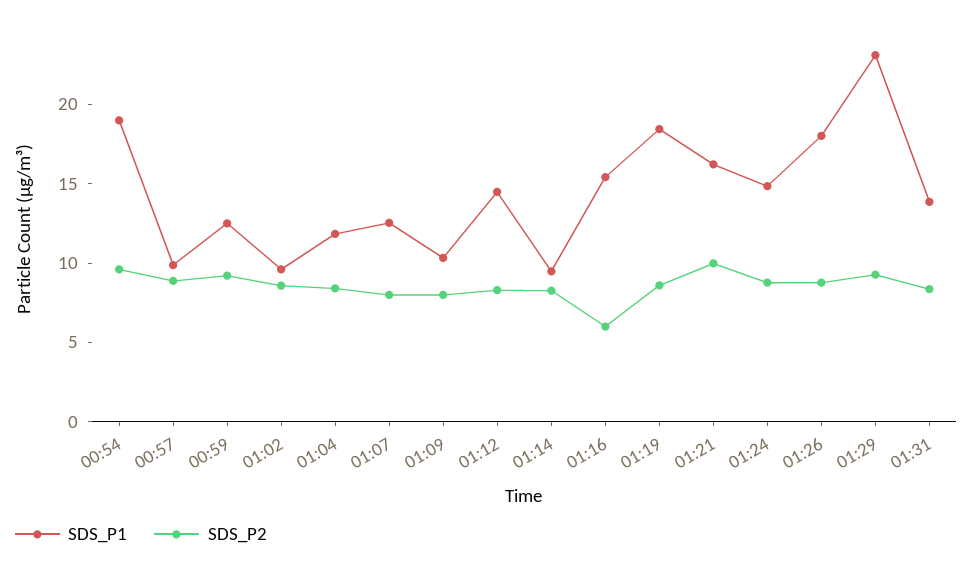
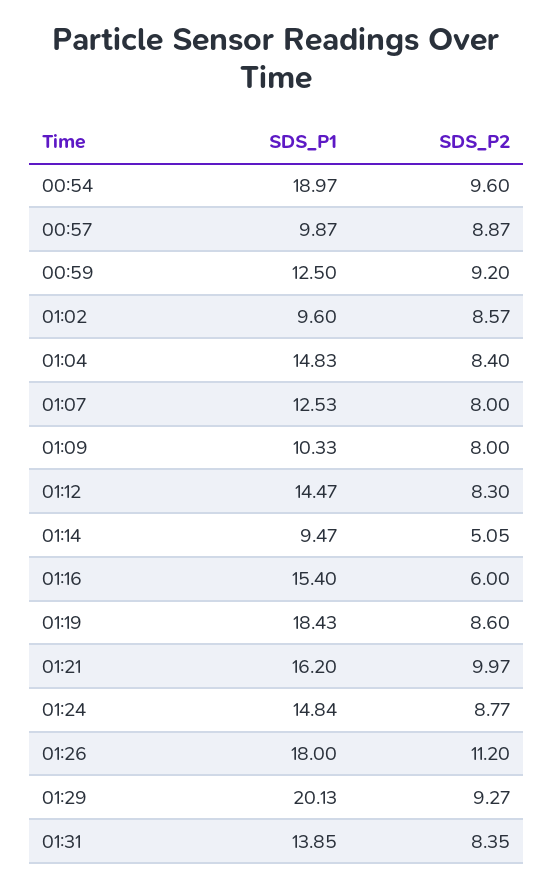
SDS_P1, 01:04: 12 -> 14.83
SDS_P2, 01:14: 8 -> 5.05
SDS_P2, 01:26: 9 -> 11.2
SDS_P1, 01:29: 23 -> 20.13

